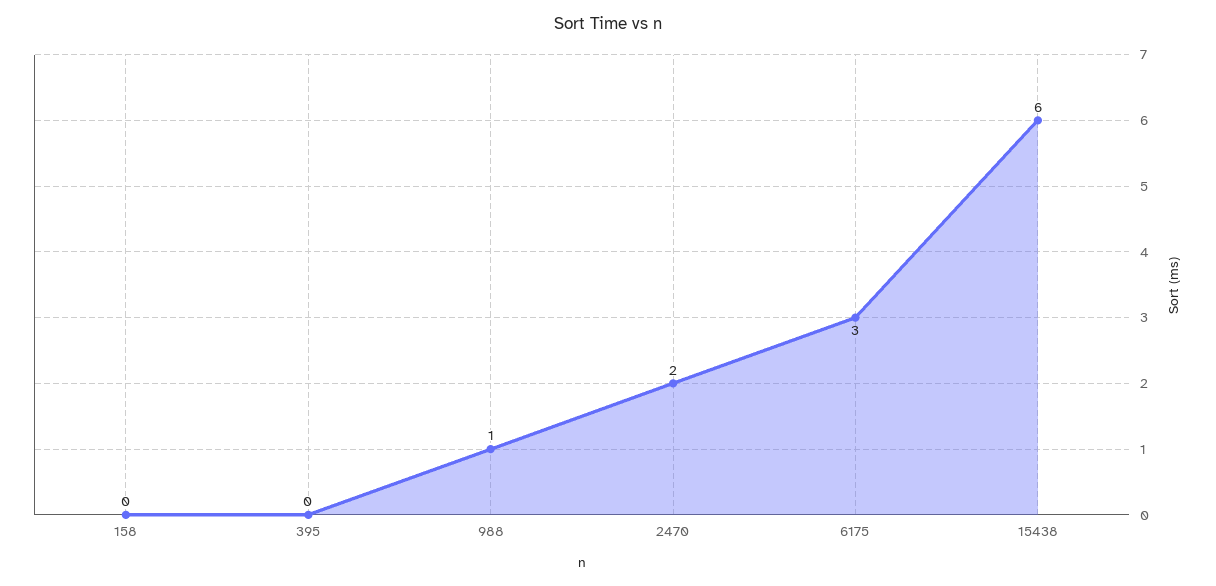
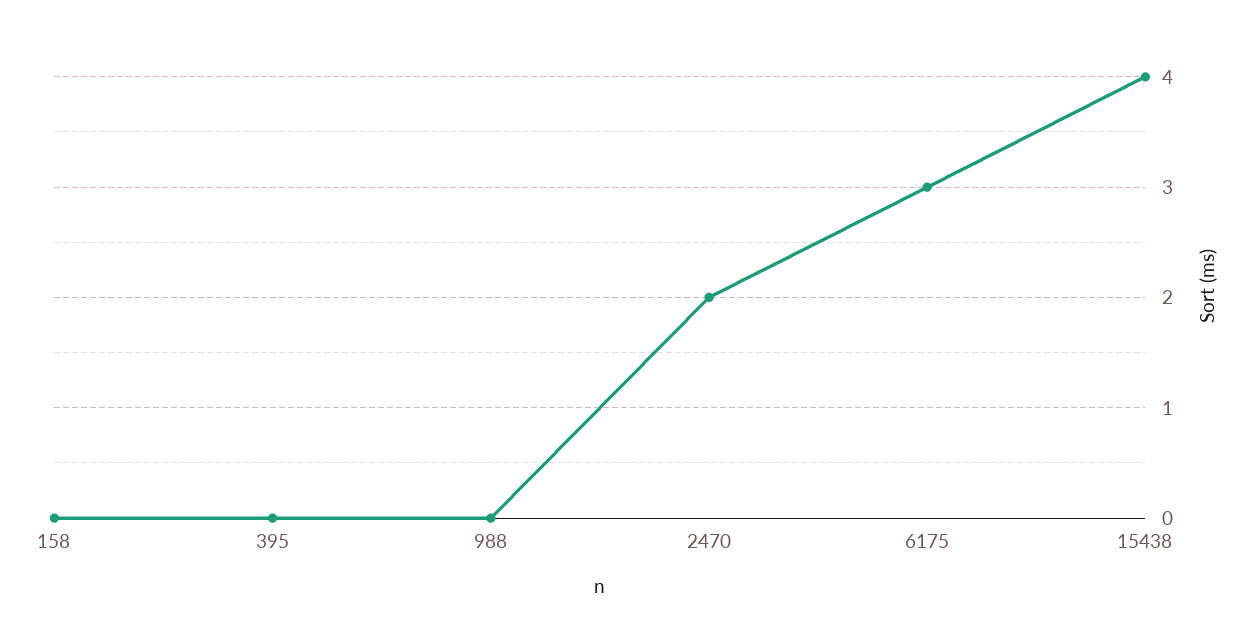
988: 1 -> 0
15438: 6 -> 4

